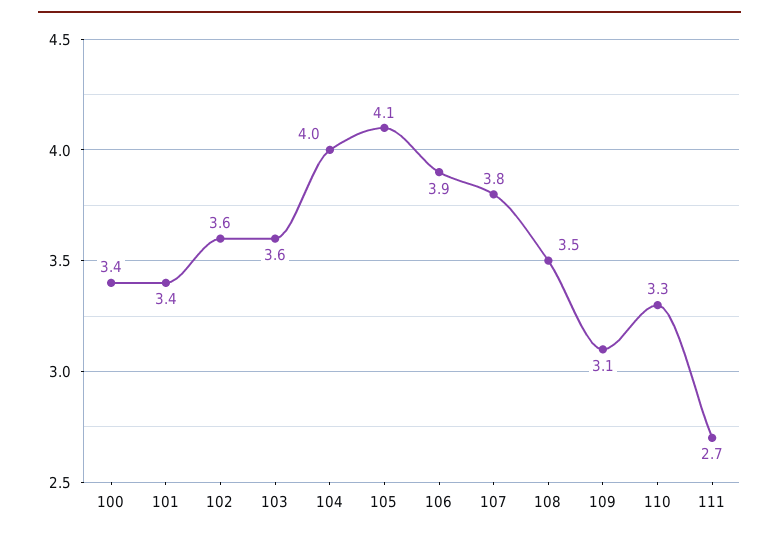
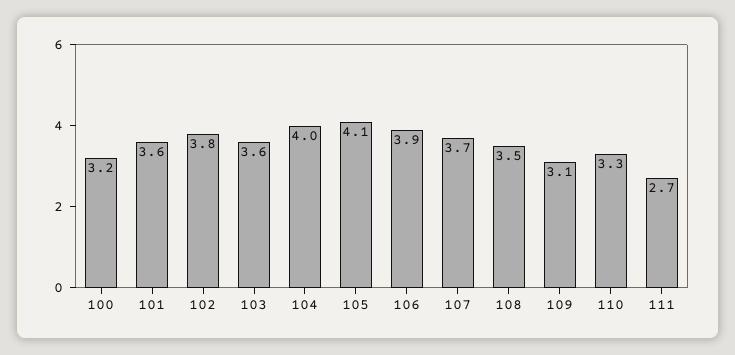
100: 3.4 -> 3.2
101: 3.4 -> 3.6
102: 3.6 -> 3.8
107: 3.8 -> 3.7

